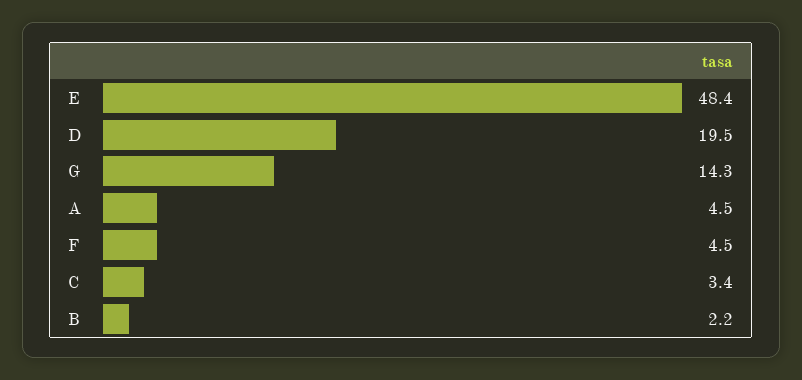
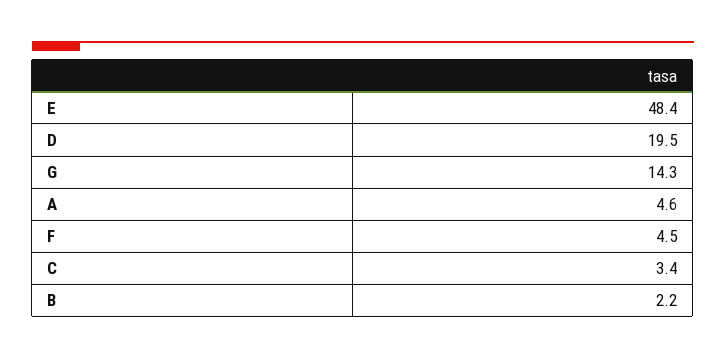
A: 4.5 -> 4.6

